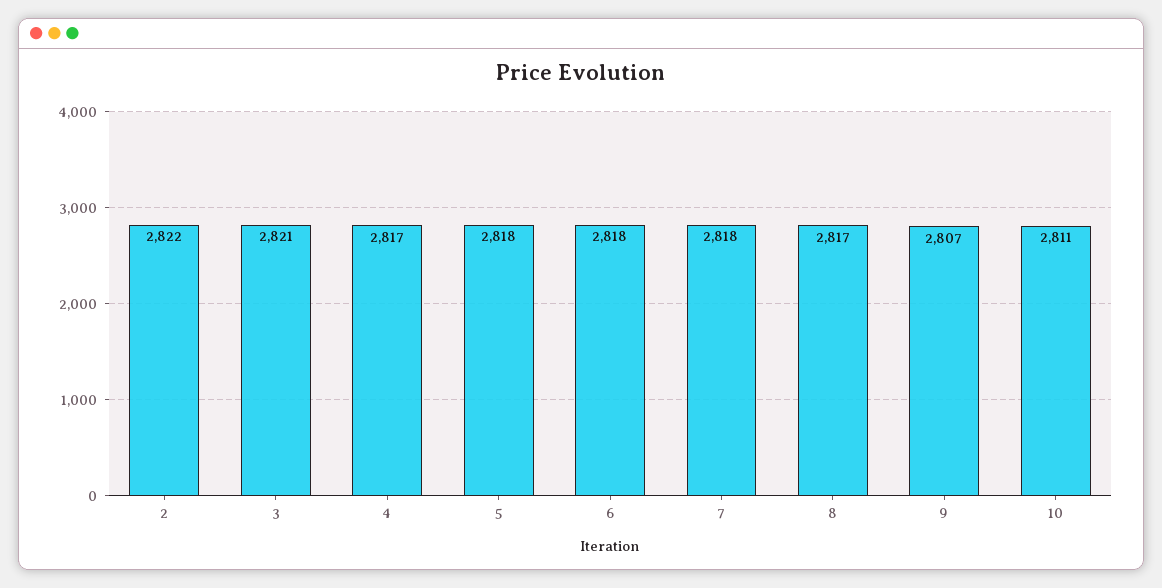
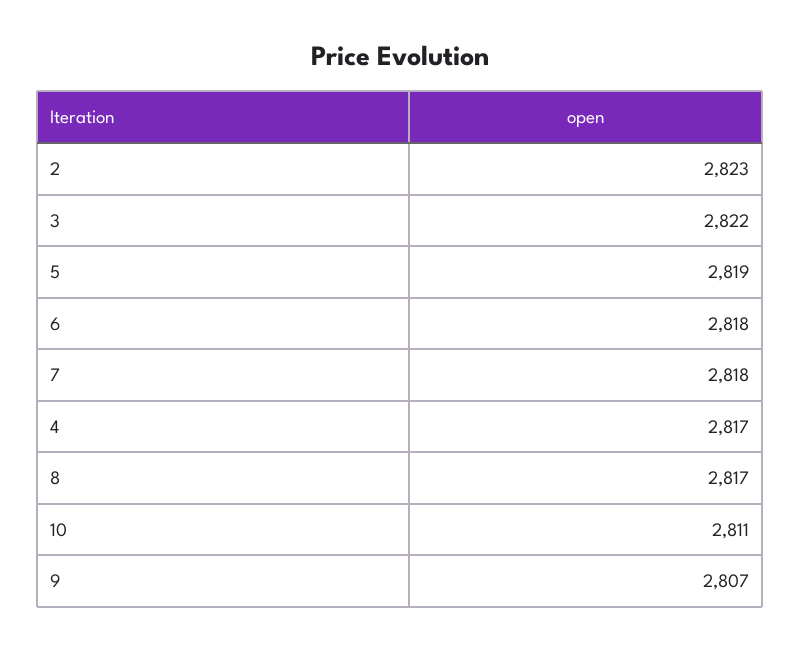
2: 2822 -> 2823
3: 2821 -> 2822
5: 2818 -> 2819

